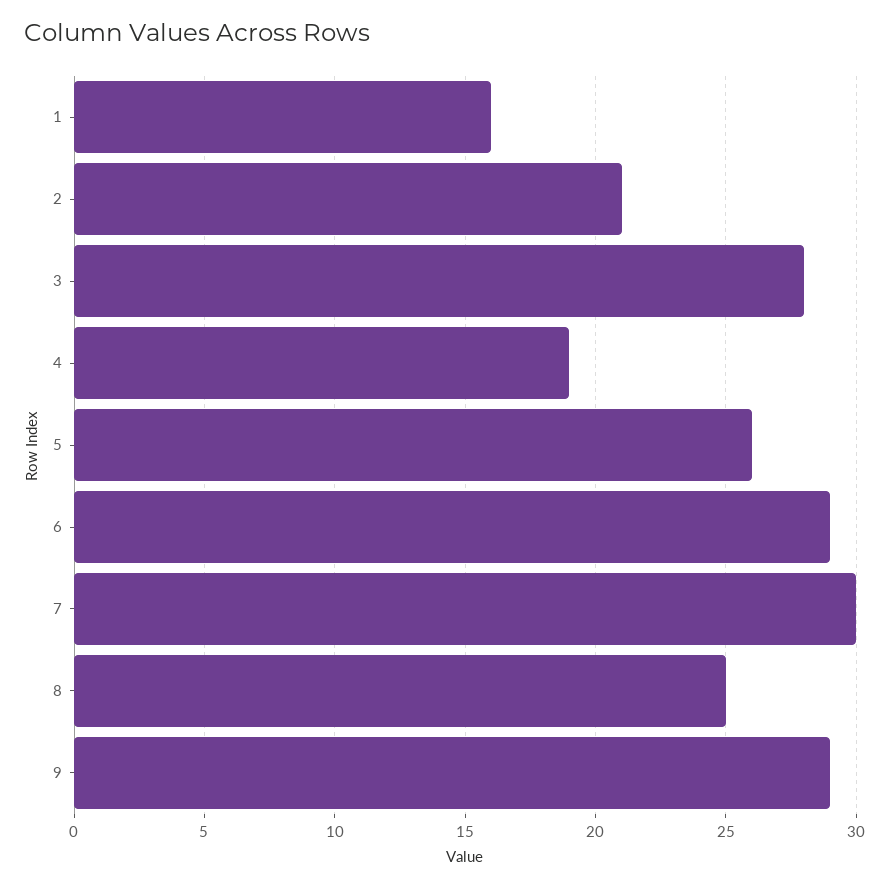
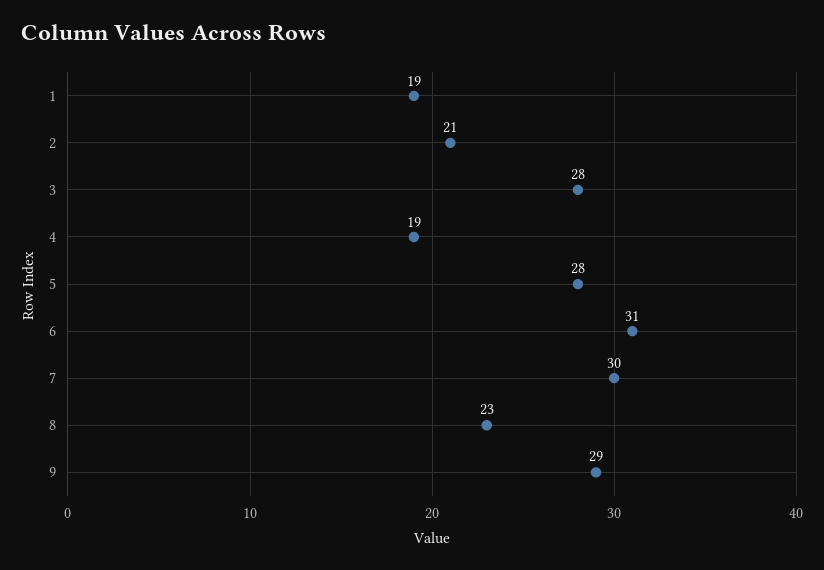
1: 16 -> 19
5: 26 -> 28
6: 29 -> 31
8: 25 -> 23

